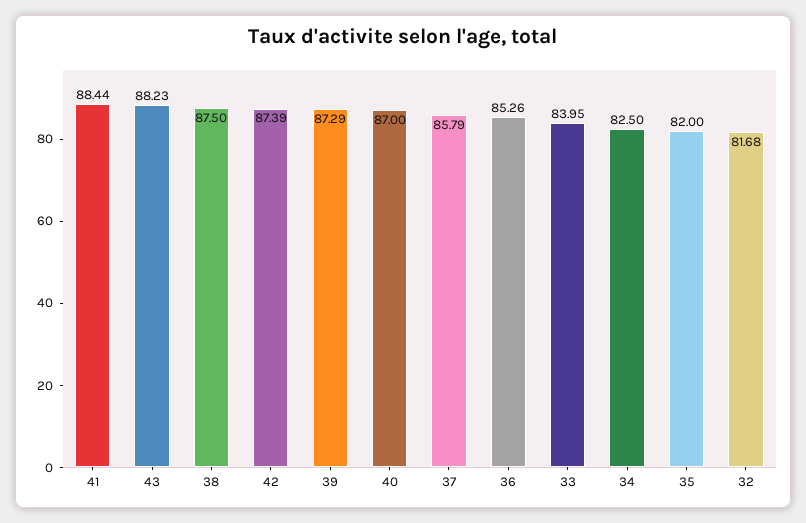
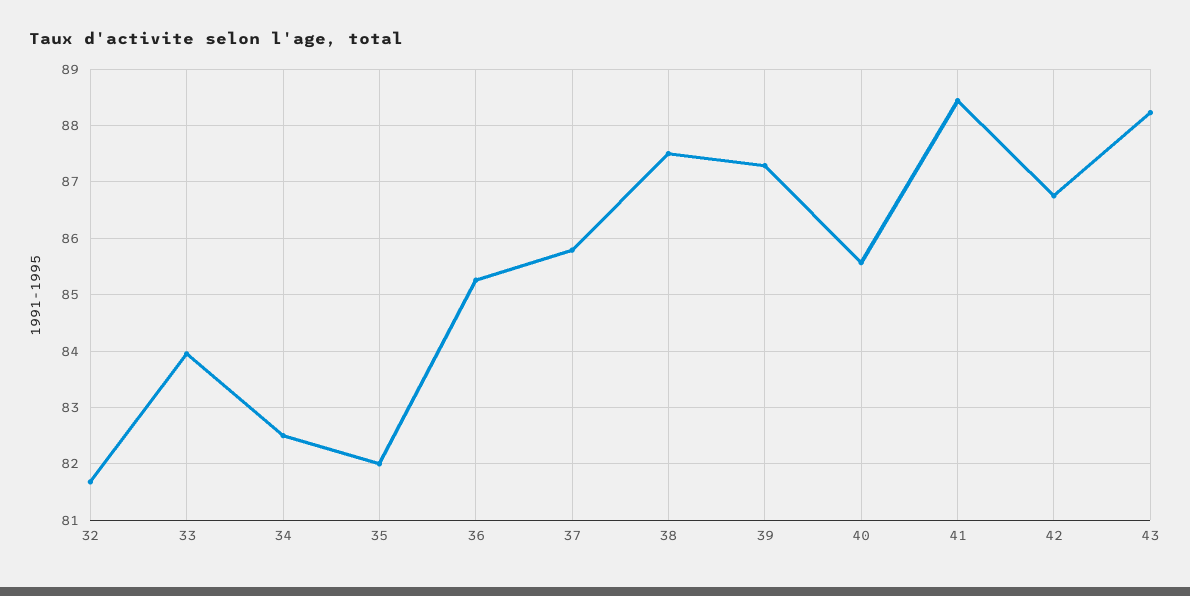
42: 87.39 -> 86.8
40: 87 -> 85.6

